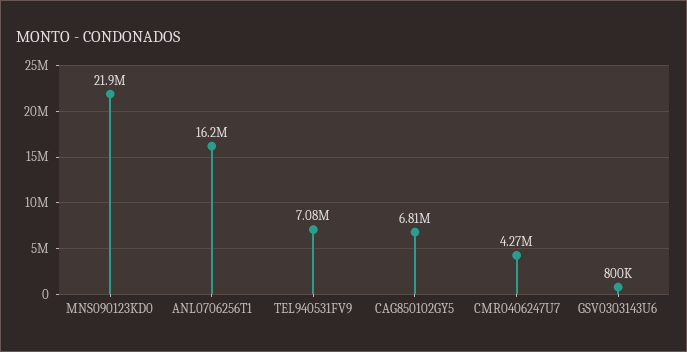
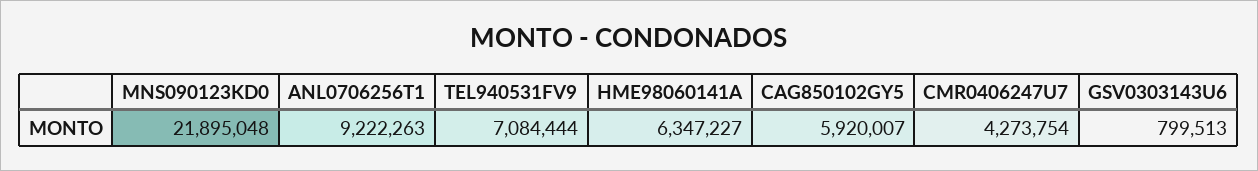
ANL0706256T1: 16200000 -> 9222263
CAG850102GY5: 6810000 -> 5920007
HME98060141A: none -> 6347227

